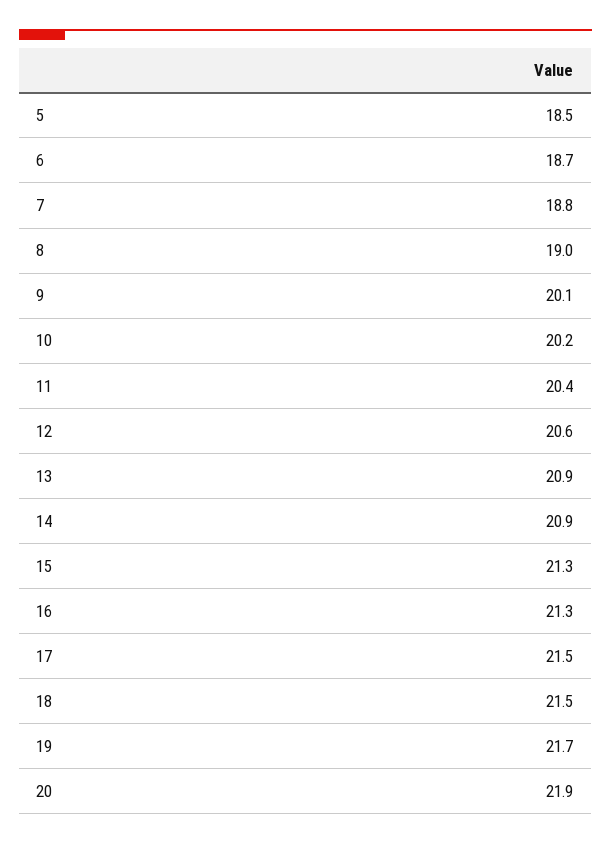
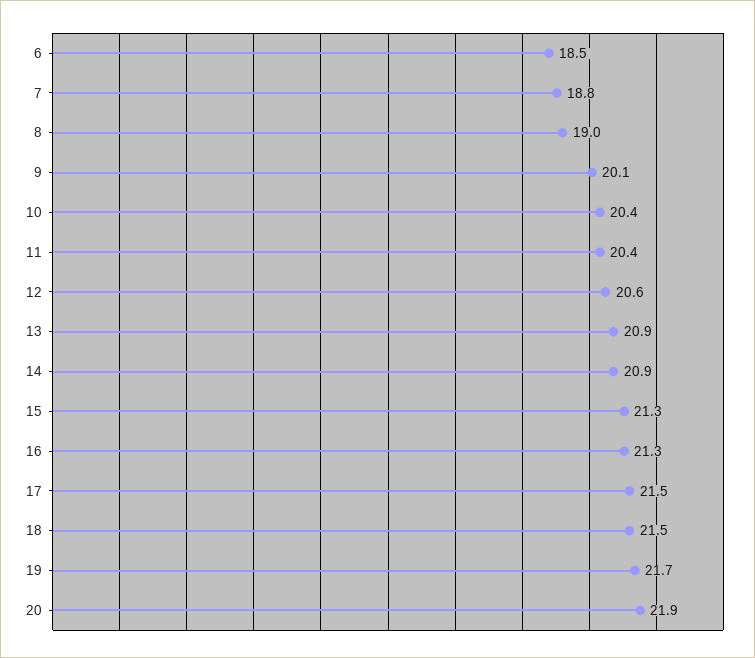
5: 18.5 -> none
6: 18.7 -> 18.5
10: 20.2 -> 20.4

